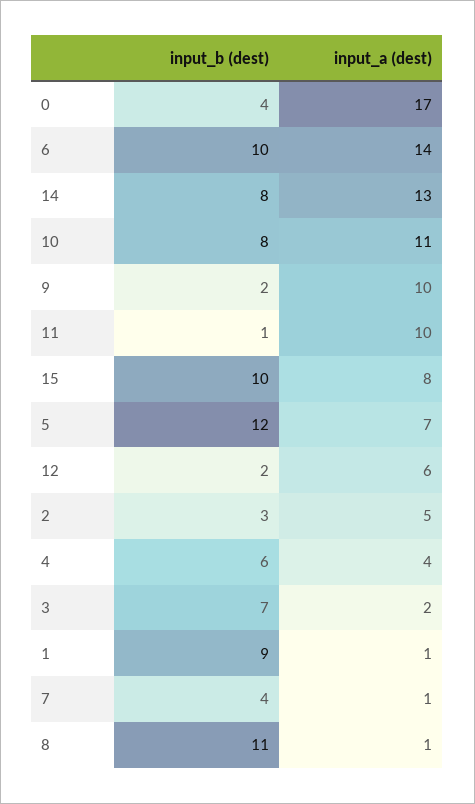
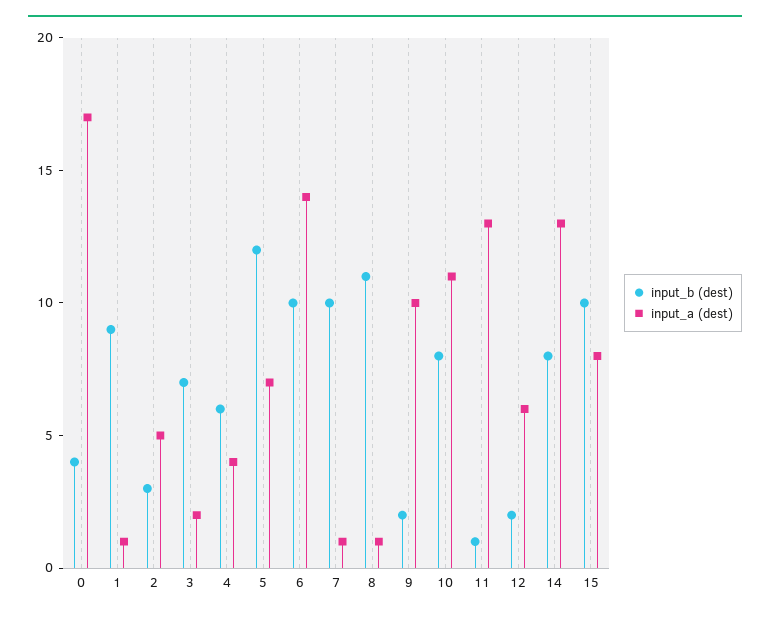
input_a (dest), 11: 10 -> 13
input_b (dest), 7: 4 -> 10

